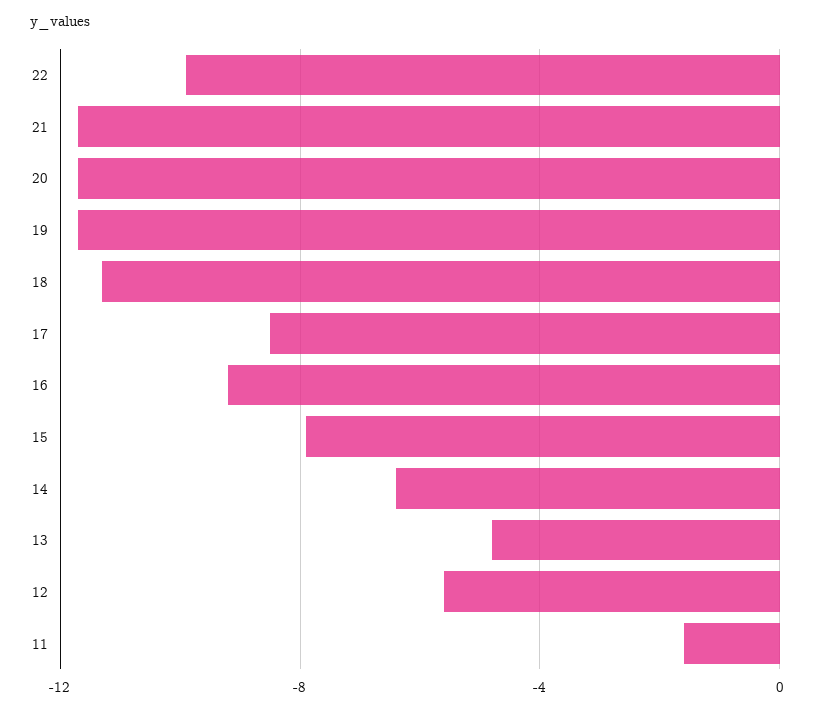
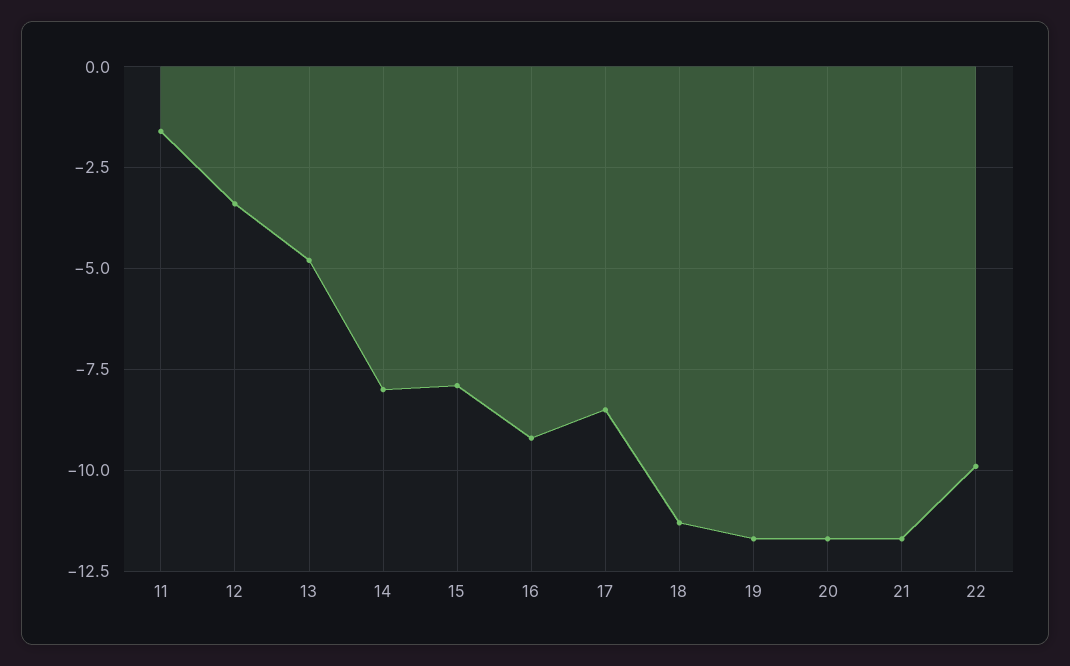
14: -6.5 -> -8
12: -5.5 -> -3.5

